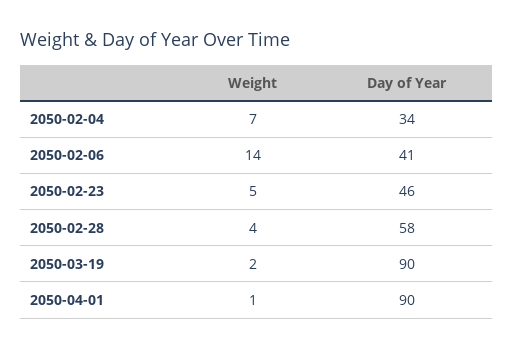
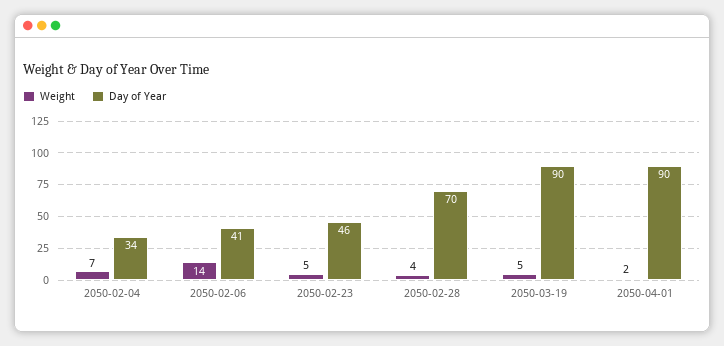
Day of Year, 2050-02-28: 58 -> 70
Weight, 2050-03-19: 2 -> 5
Weight, 2050-04-01: 1 -> 2

